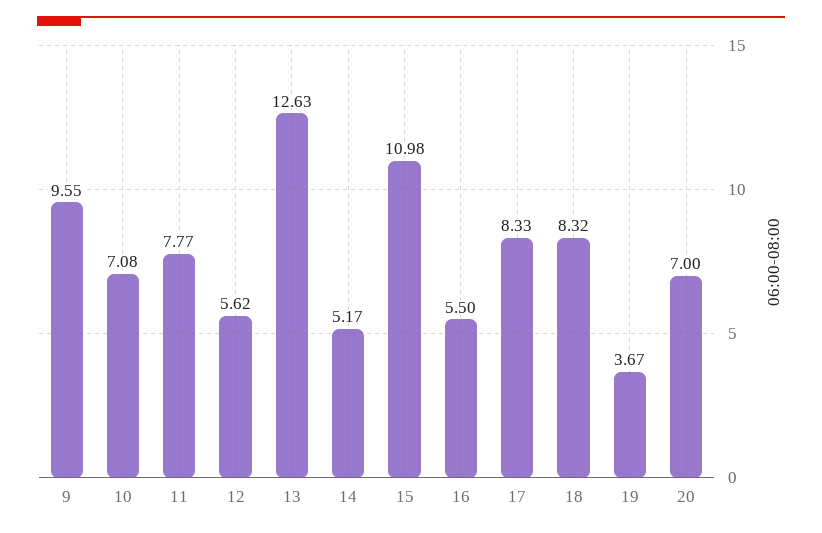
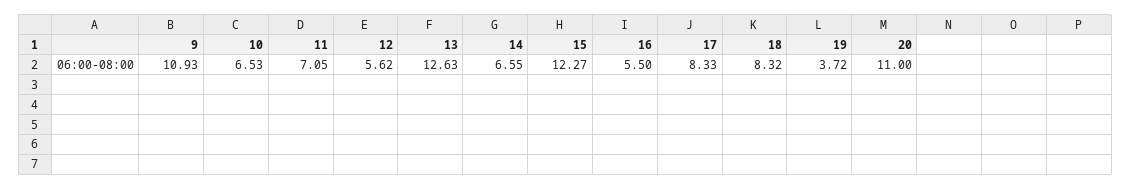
9: 9.55 -> 10.93
10: 7.08 -> 6.53
11: 7.77 -> 7.05
14: 5.17 -> 6.55
15: 10.98 -> 12.27
19: 3.67 -> 3.72
20: 7 -> 11

